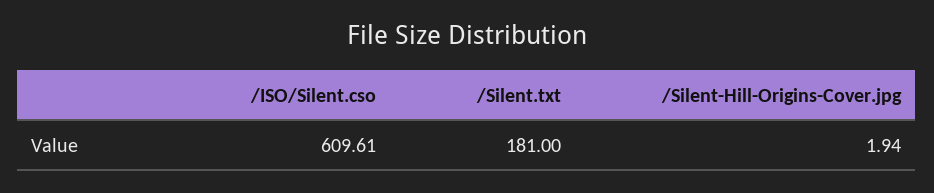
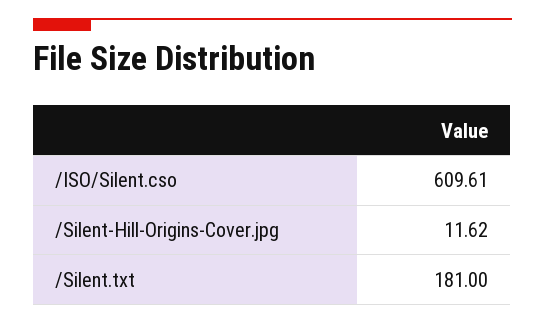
/Silent-Hill-Origins-Cover.jpg: 1.94 -> 11.62

